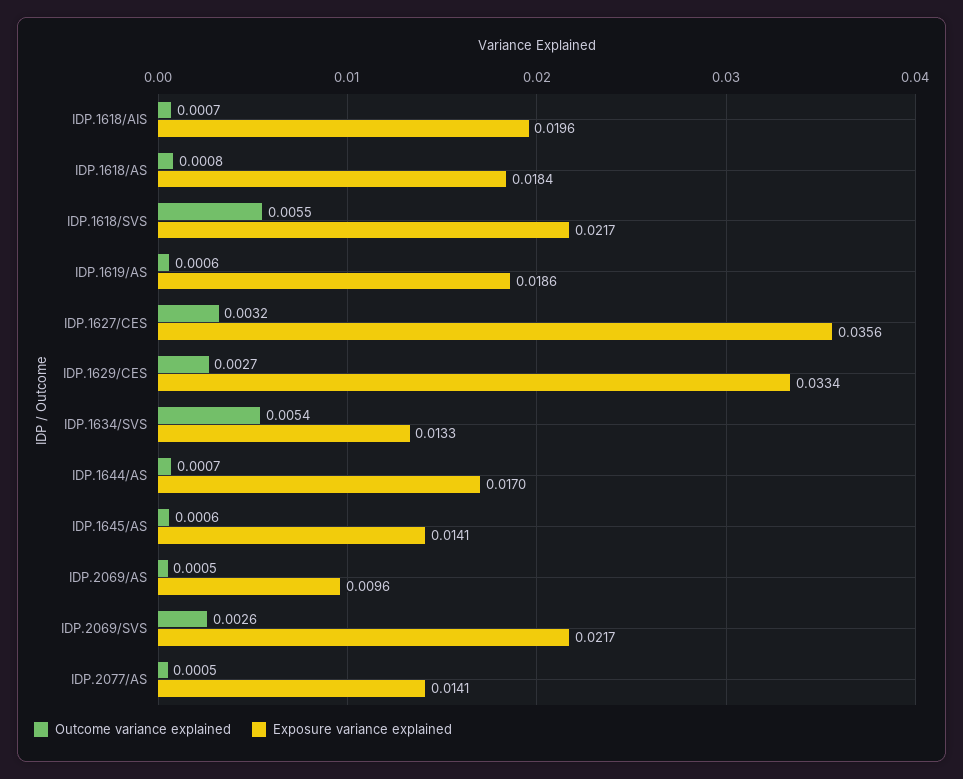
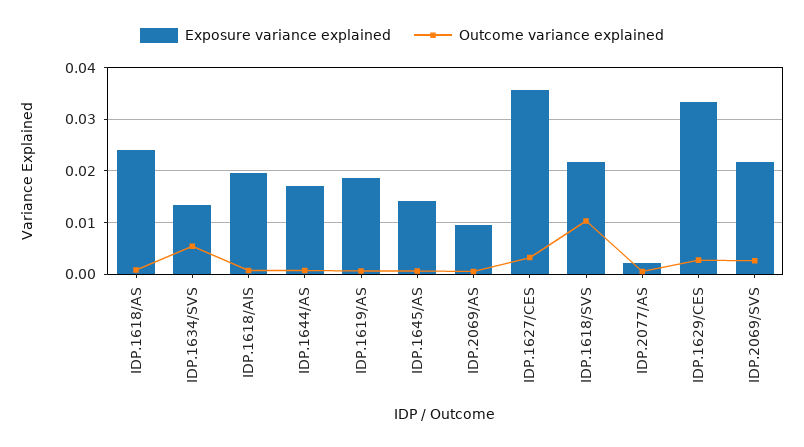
Exposure variance explained, IDP.1618/AS: 0.0184 -> 0.024
Outcome variance explained, IDP.1618/SVS: 0.0055 -> 0.01
Exposure variance explained, IDP.2077/AS: 0.0141 -> 0.002

